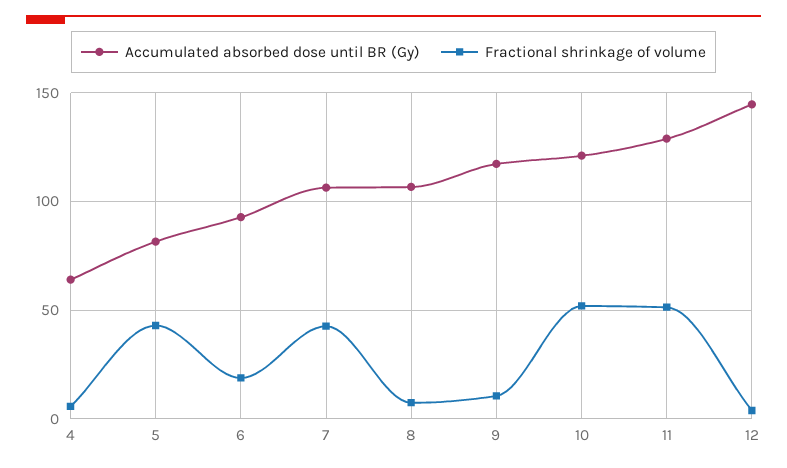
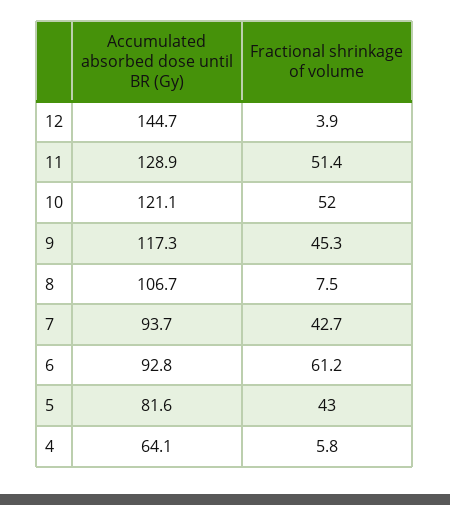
Fractional shrinkage of volume, 6: 20 -> 61.2
Accumulated absorbed dose until BR (Gy), 7: 105 -> 93.7
Fractional shrinkage of volume, 9: 10 -> 45.3

